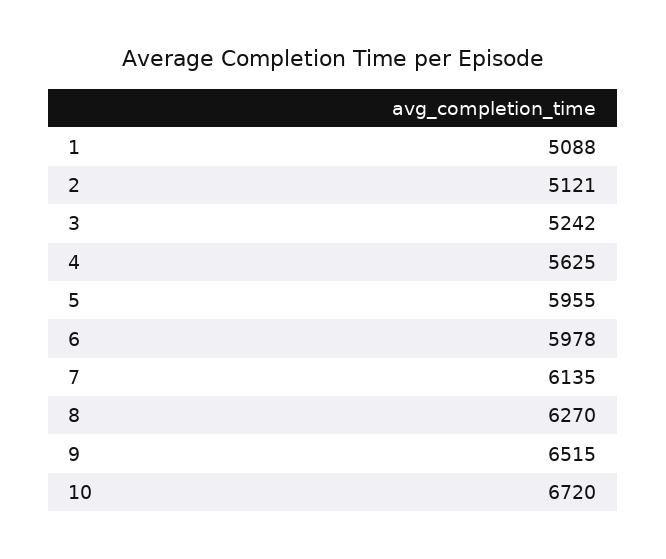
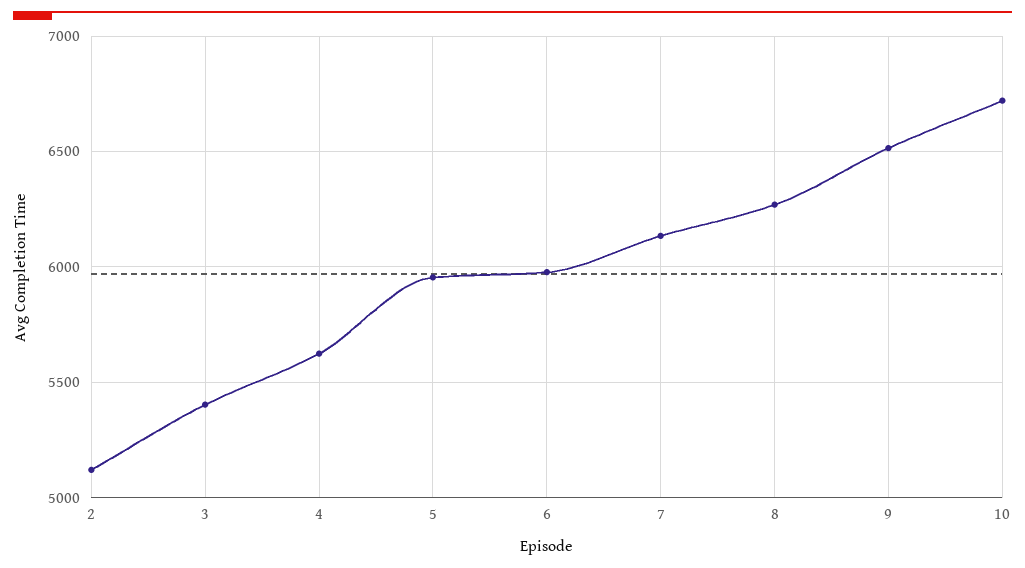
1: 5088 -> none
3: 5242 -> 5400

